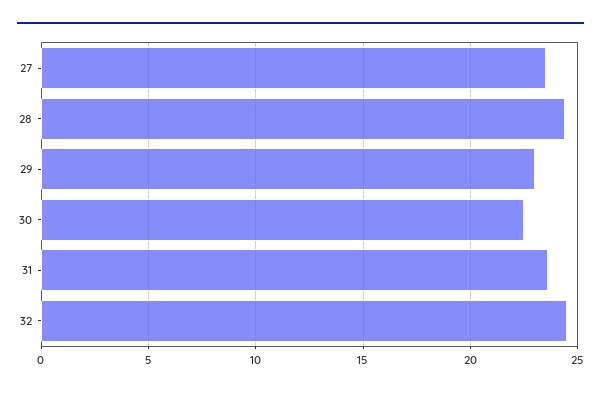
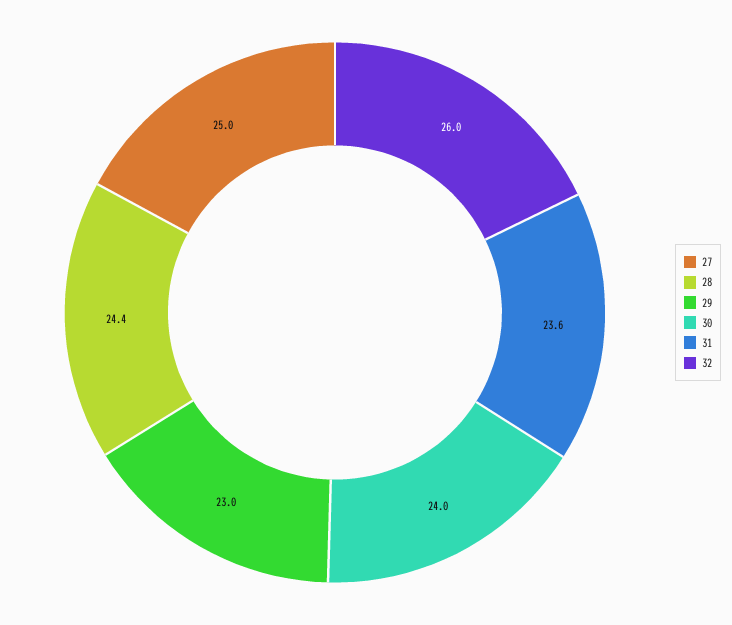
27: 23.5 -> 25
30: 22.5 -> 24
32: 24.5 -> 26

